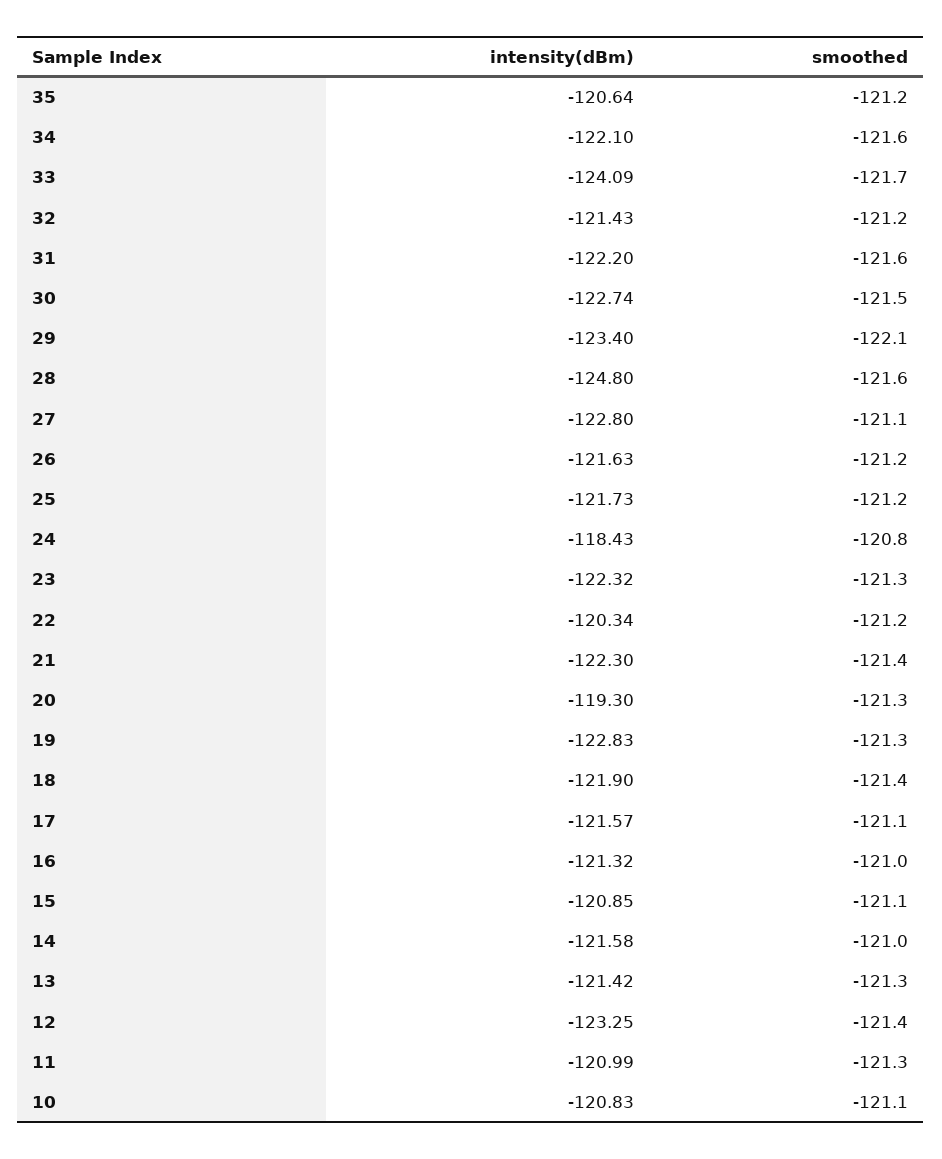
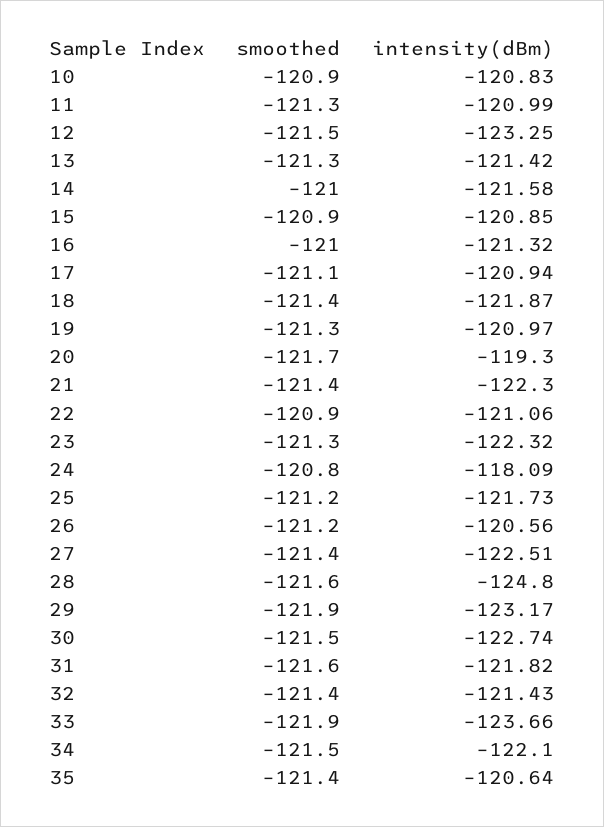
smoothed, 35: -121.2 -> -121.4
smoothed, 34: -121.6 -> -121.5
intensity(dBm), 33: -124.09 -> -123.66
smoothed, 33: -121.7 -> -121.9
smoothed, 32: -121.2 -> -121.4
intensity(dBm), 31: -122.2 -> -121.82
intensity(dBm), 29: -123.4 -> -123.17
smoothed, 29: -122.1 -> -121.9
intensity(dBm), 27: -122.8 -> -122.51
smoothed, 27: -121.1 -> -121.4
intensity(dBm), 26: -121.63 -> -120.56
intensity(dBm), 24: -118.43 -> -118.09
intensity(dBm), 22: -120.34 -> -121.06
smoothed, 22: -121.2 -> -120.9
smoothed, 20: -121.3 -> -121.7
intensity(dBm), 19: -122.83 -> -120.97
intensity(dBm), 18: -121.9 -> -121.87
intensity(dBm), 17: -121.57 -> -120.94
smoothed, 15: -121.1 -> -120.9
smoothed, 12: -121.4 -> -121.5
smoothed, 10: -121.1 -> -120.9

